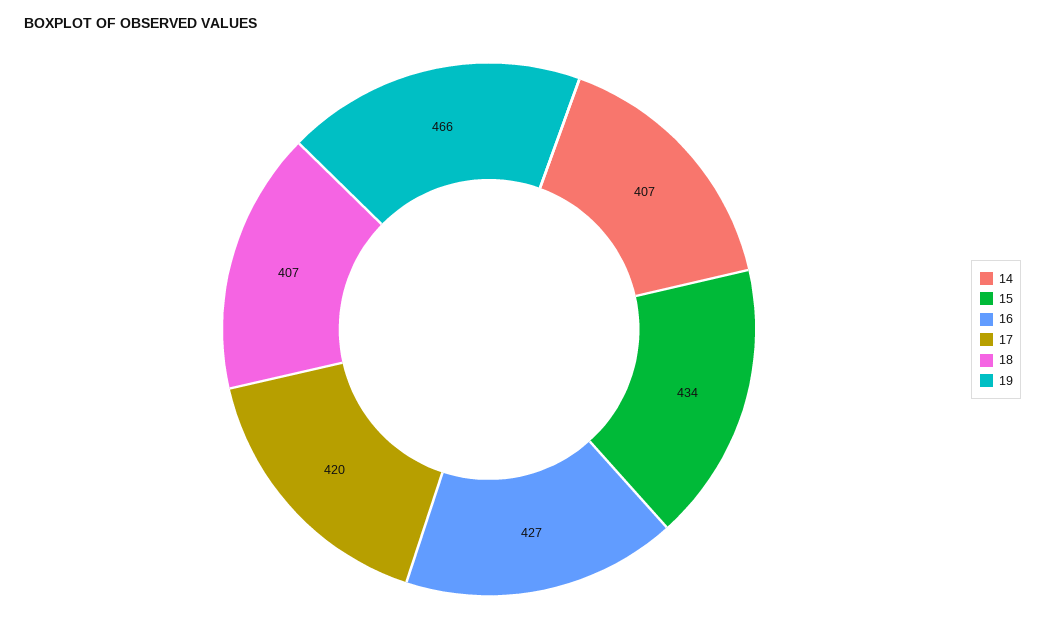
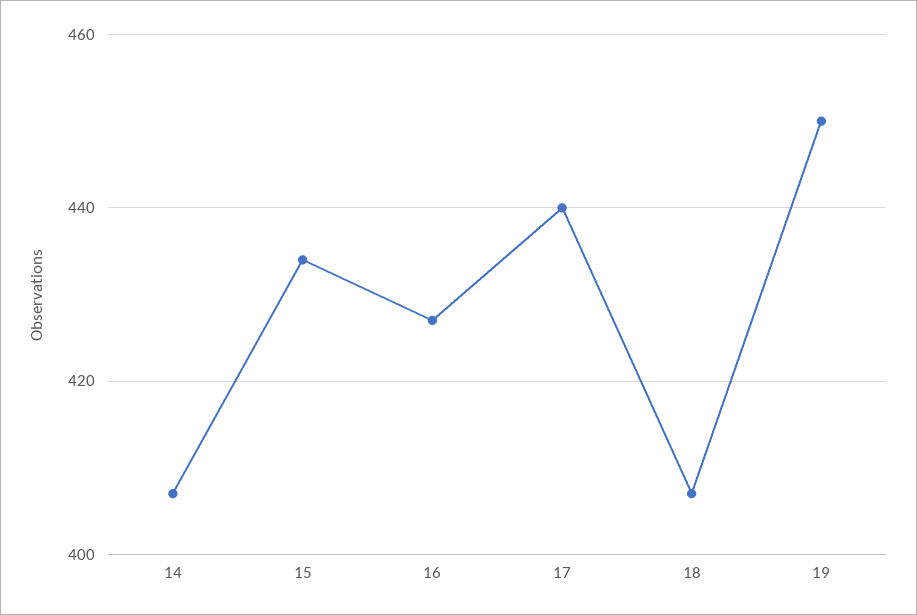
17: 420 -> 440
19: 466 -> 450

